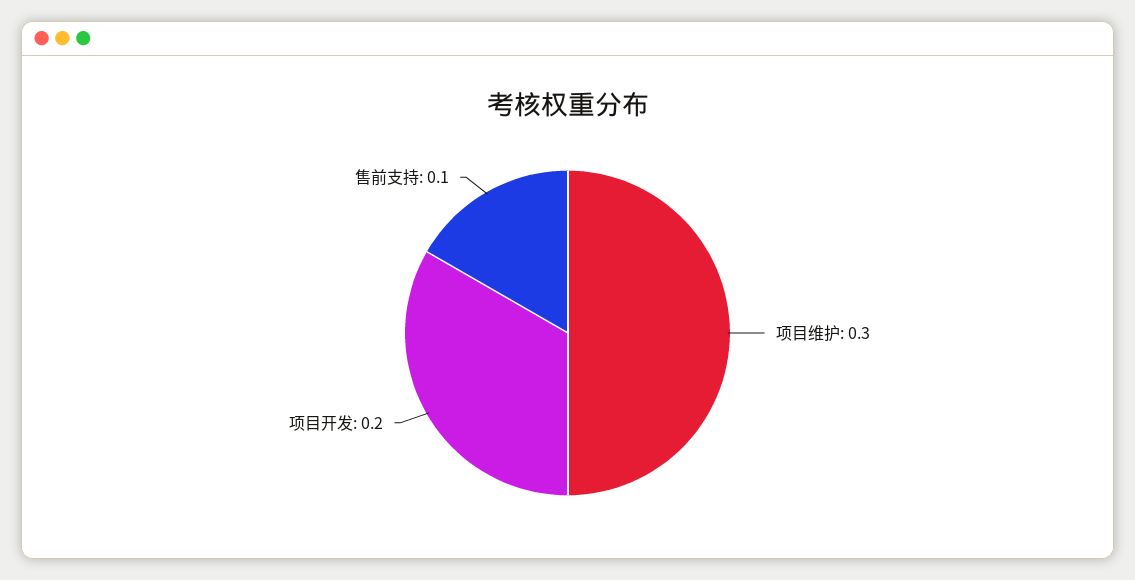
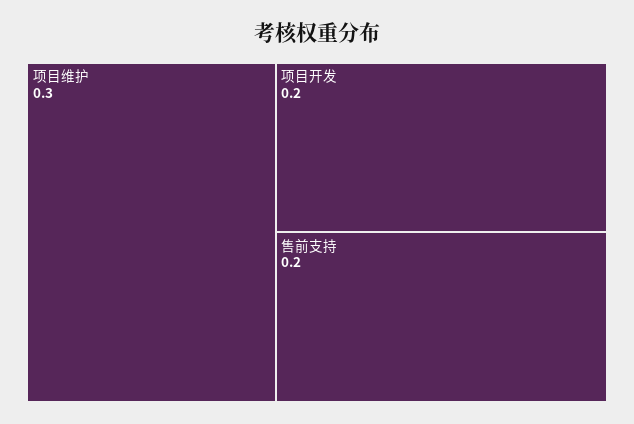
售前支持: 0.1 -> 0.2

